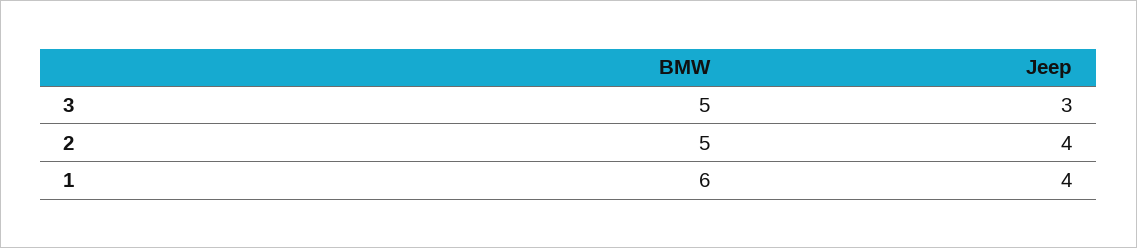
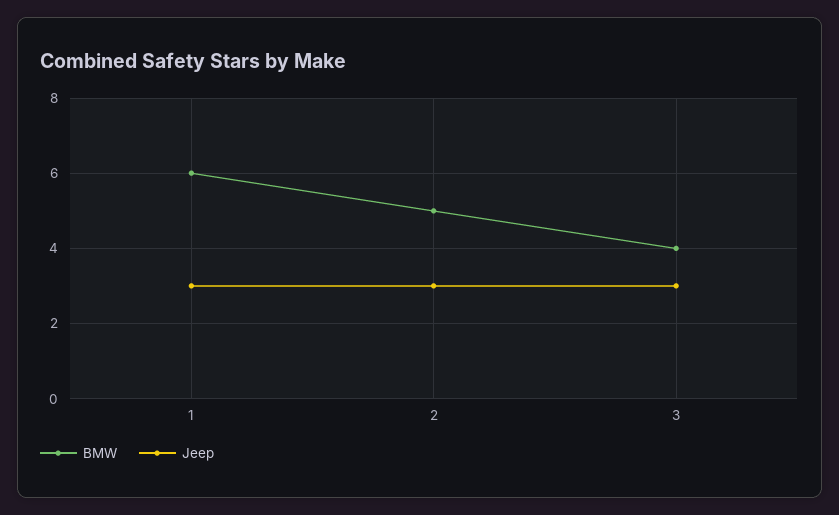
BMW, 3: 5 -> 4
Jeep, 2: 4 -> 3
Jeep, 1: 4 -> 3

